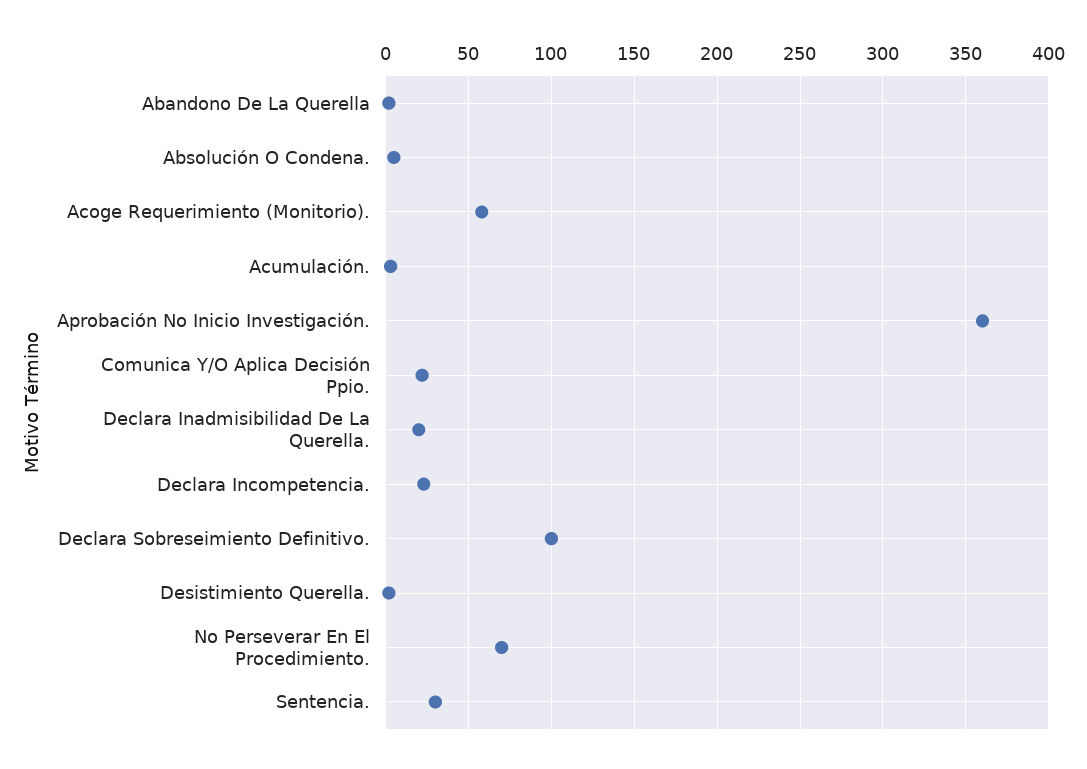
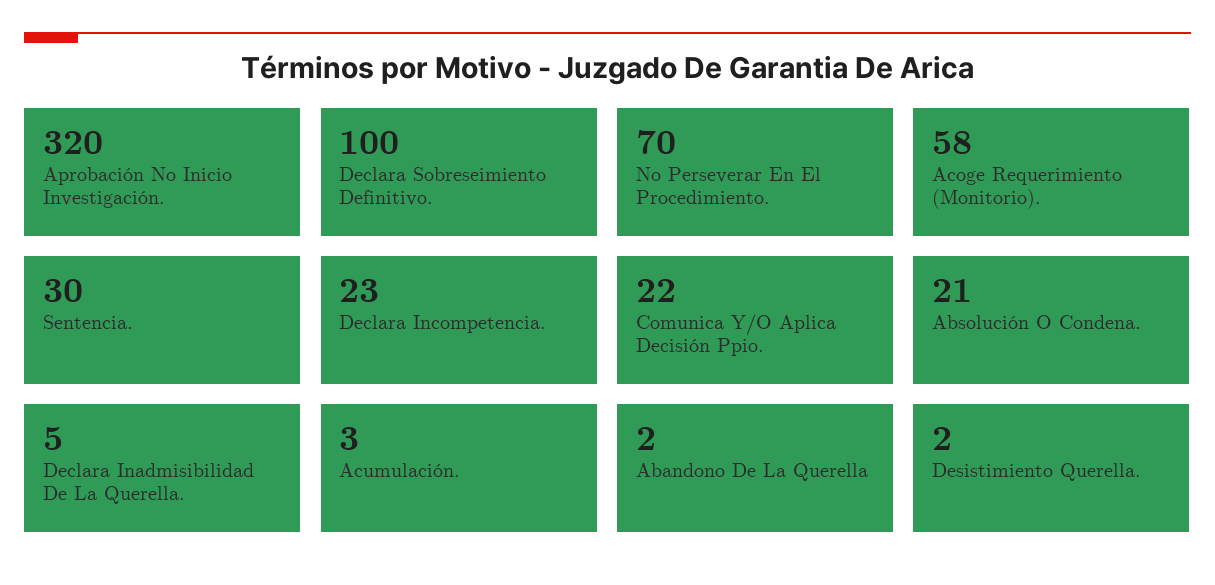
Absolución O Condena.: 5 -> 21
Aprobación No Inicio Investigación.: 360 -> 320
Declara Inadmisibilidad De La Querella.: 20 -> 5

